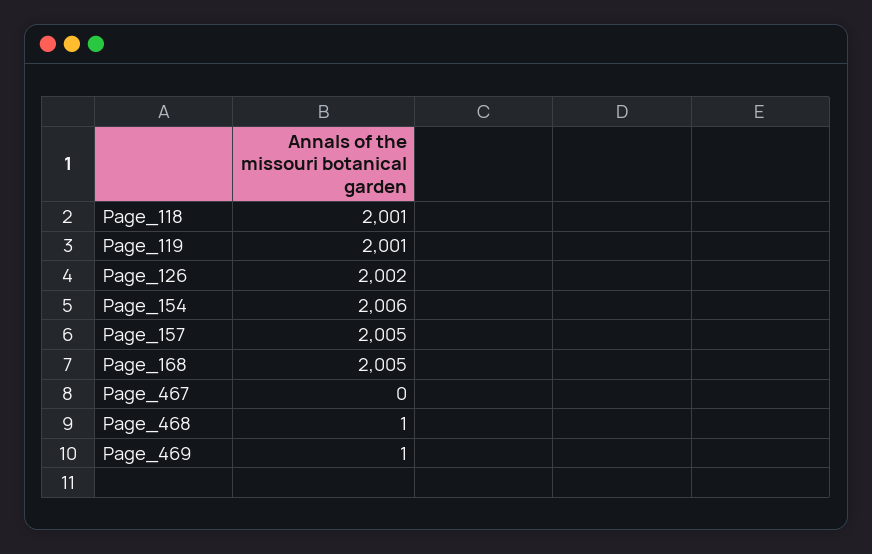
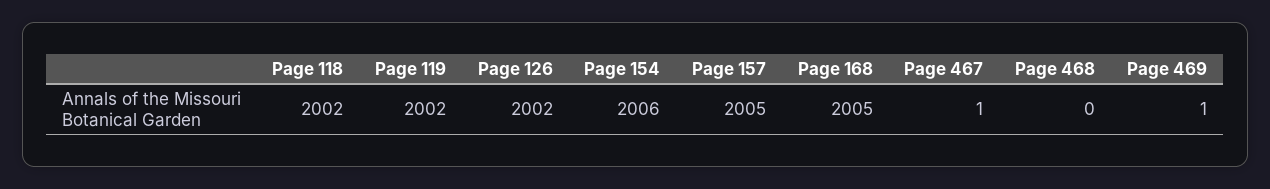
Page_118: 2001 -> 2002
Page_119: 2001 -> 2002
Page_467: 0 -> 1
Page_468: 1 -> 0

